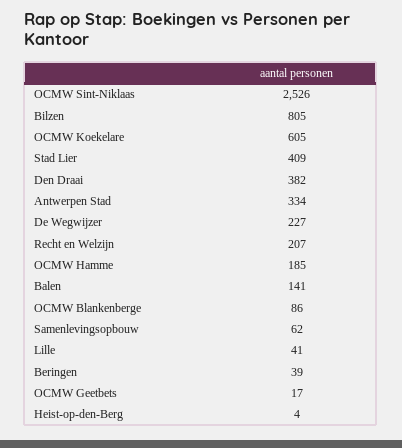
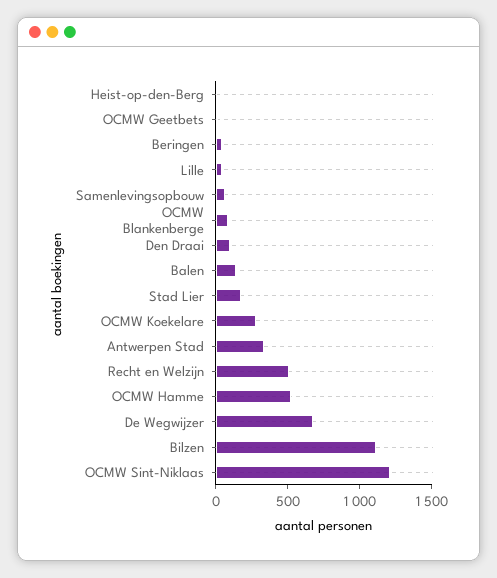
OCMW Sint-Niklaas: 2526 -> 1200
Bilzen: 805 -> 1100
OCMW Koekelare: 605 -> 300
Stad Lier: 409 -> 200
Den Draai: 382 -> 100
De Wegwijzer: 227 -> 700
Recht en Welzijn: 207 -> 500
OCMW Hamme: 185 -> 500

